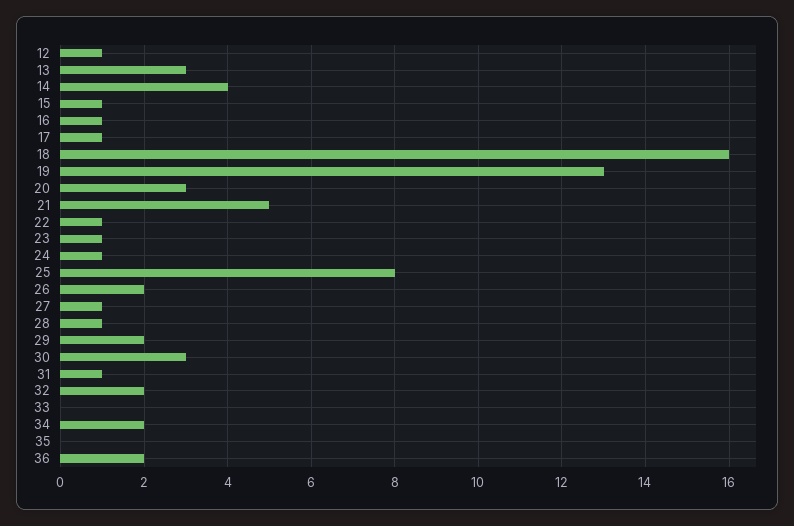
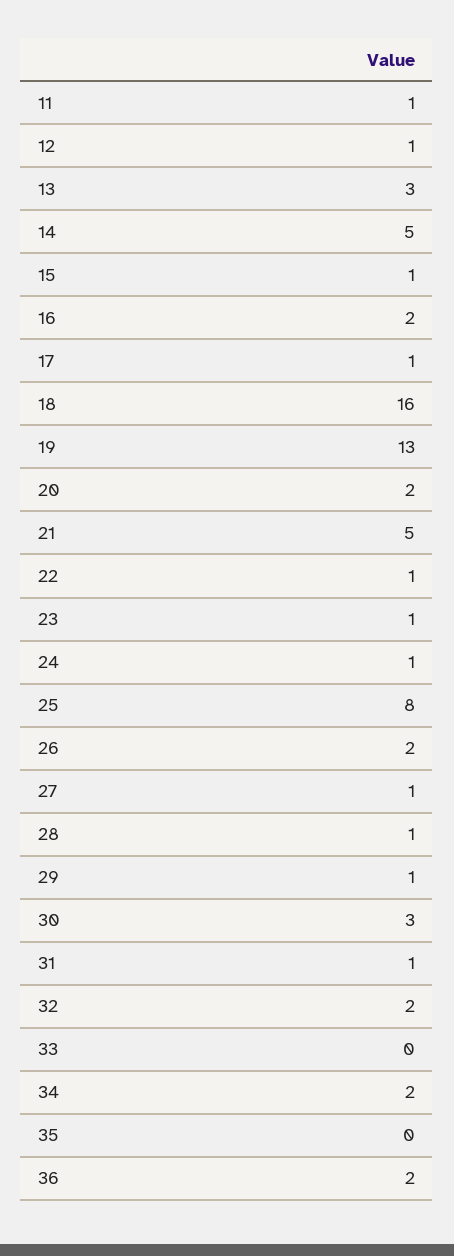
14: 4 -> 5
16: 1 -> 2
20: 3 -> 2
29: 2 -> 1
11: none -> 1

